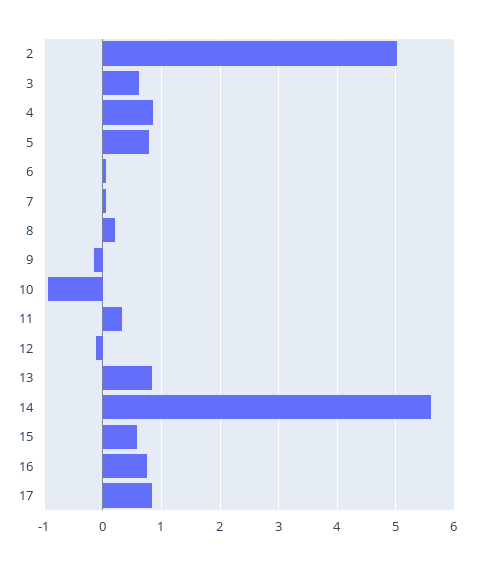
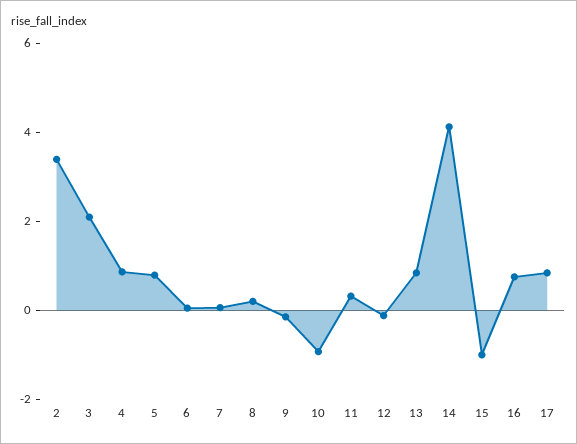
2: 5 -> 3.5
3: 0.6 -> 2
14: 5.6 -> 4
15: 0.6 -> -1

